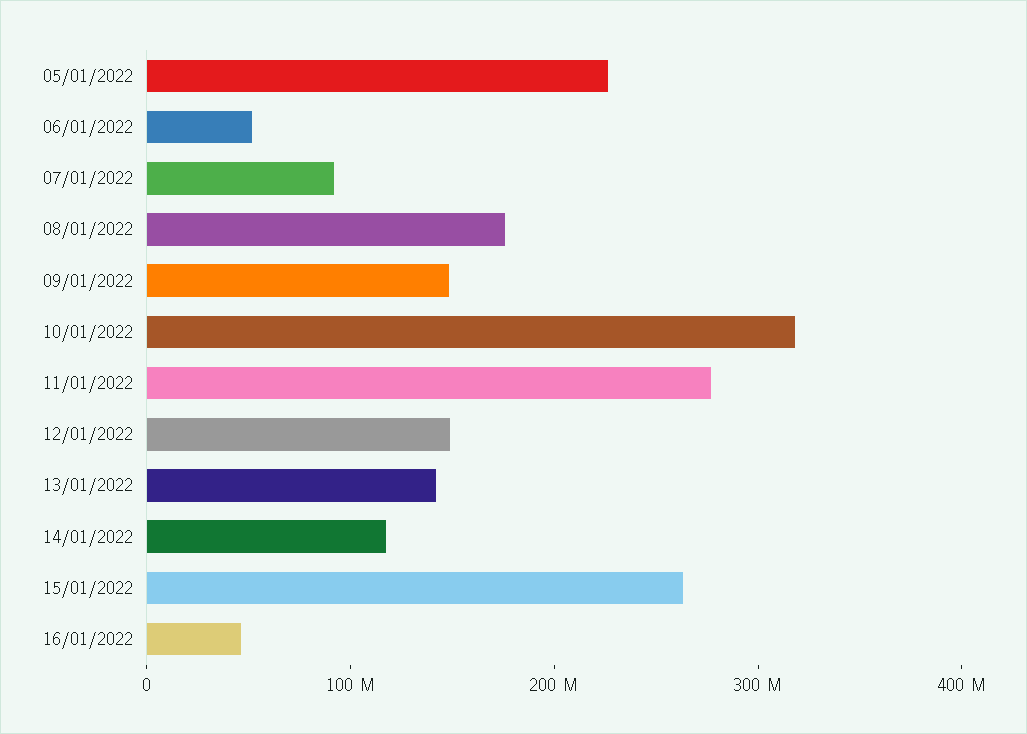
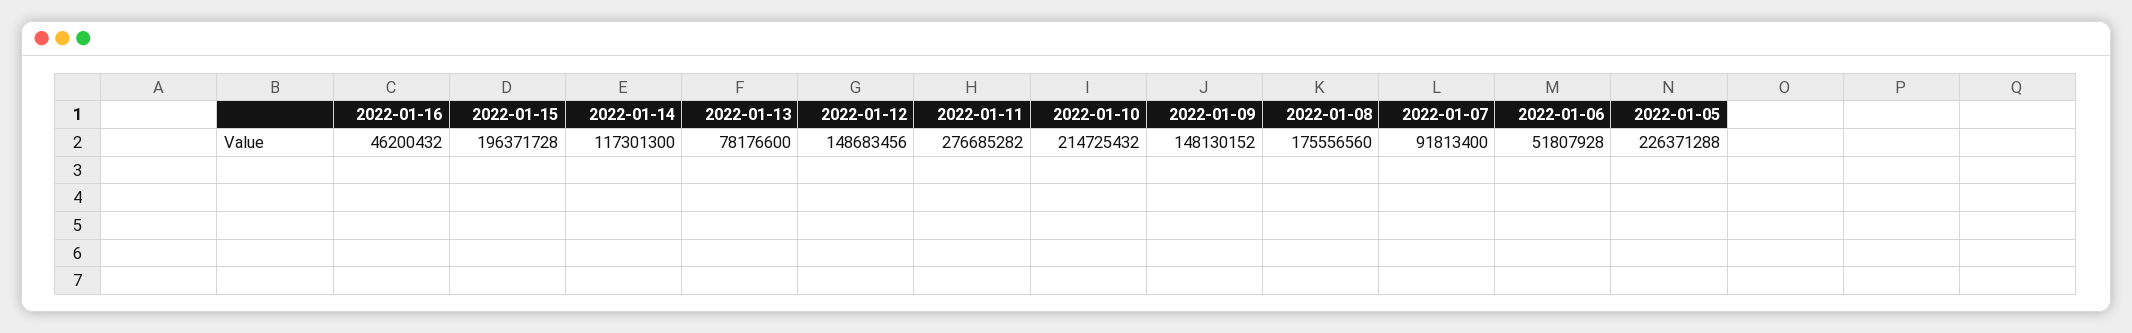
10/01/2022: 320000000 -> 214725432
13/01/2022: 140000000 -> 78176600
15/01/2022: 260000000 -> 196371728

